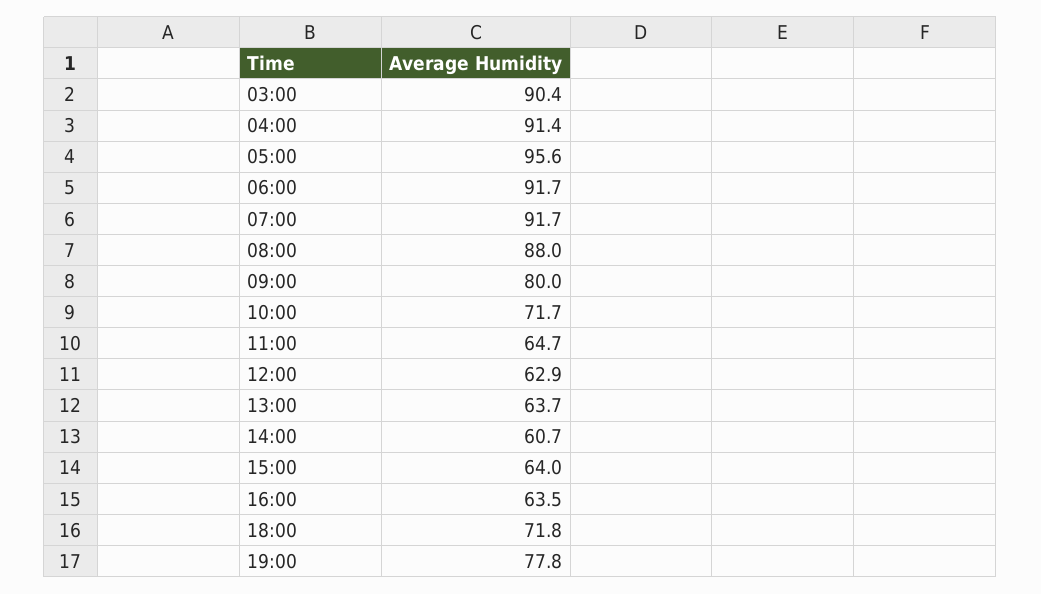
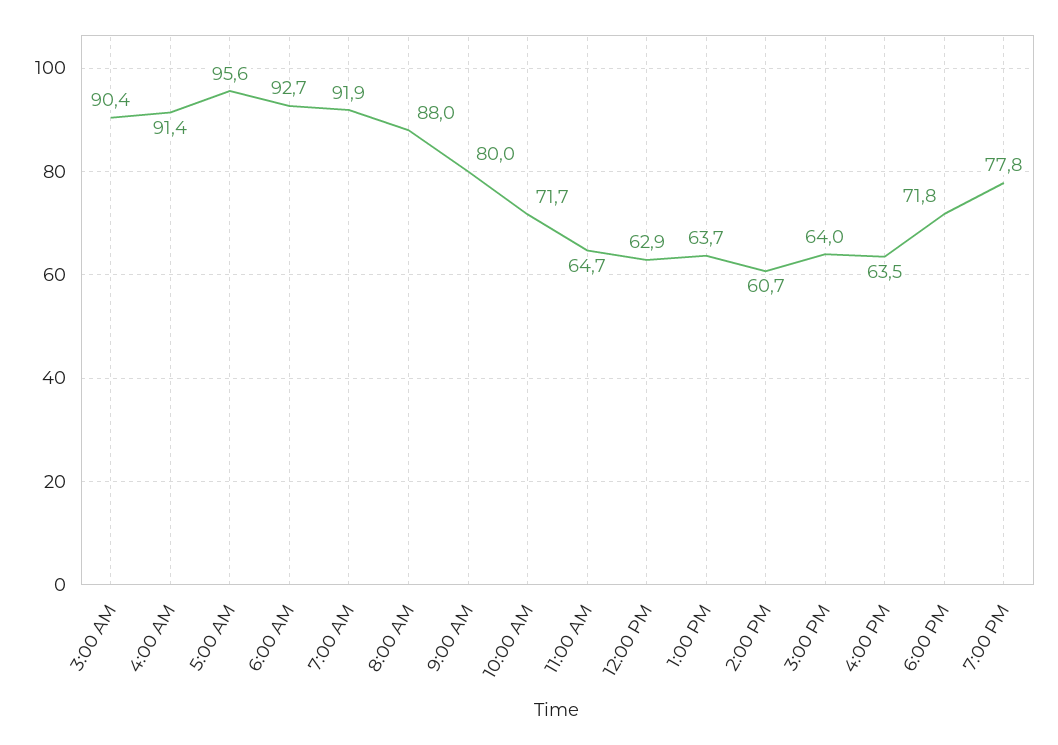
06:00: 91.7 -> 92.7
07:00: 91.7 -> 91.9

